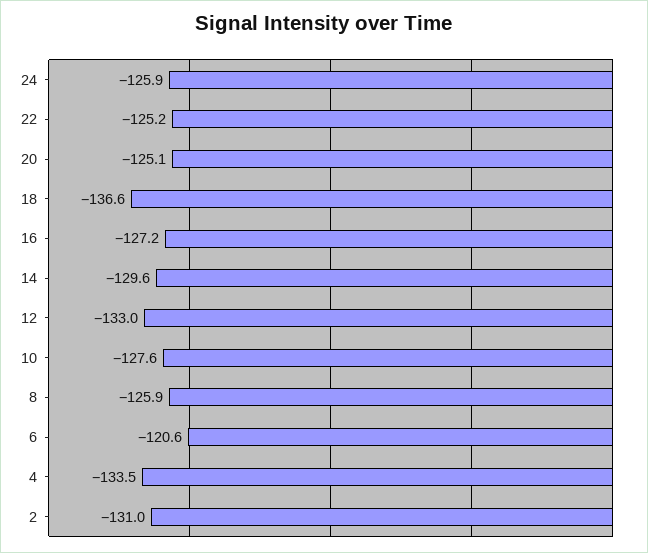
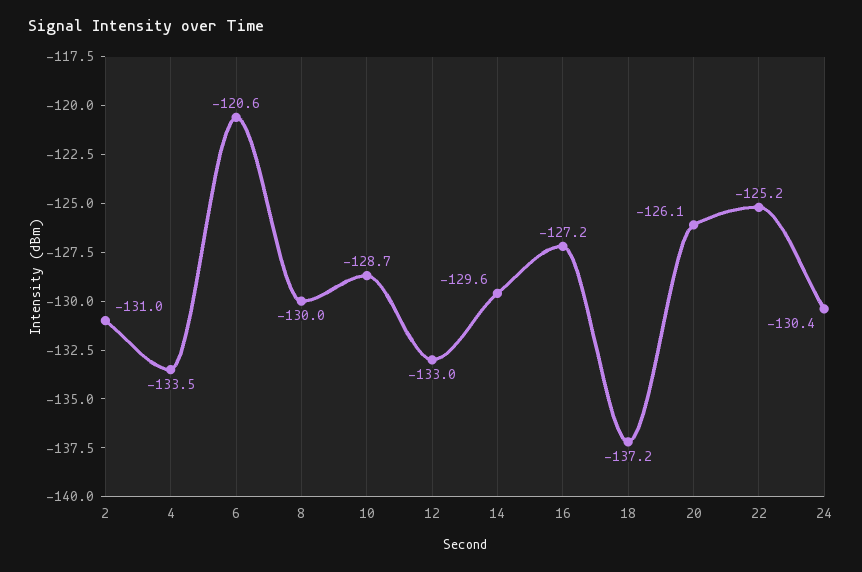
24: -125.9 -> -130.4
20: -125.1 -> -126.1
18: -136.6 -> -137.2
10: -127.6 -> -128.7
8: -125.9 -> -130

